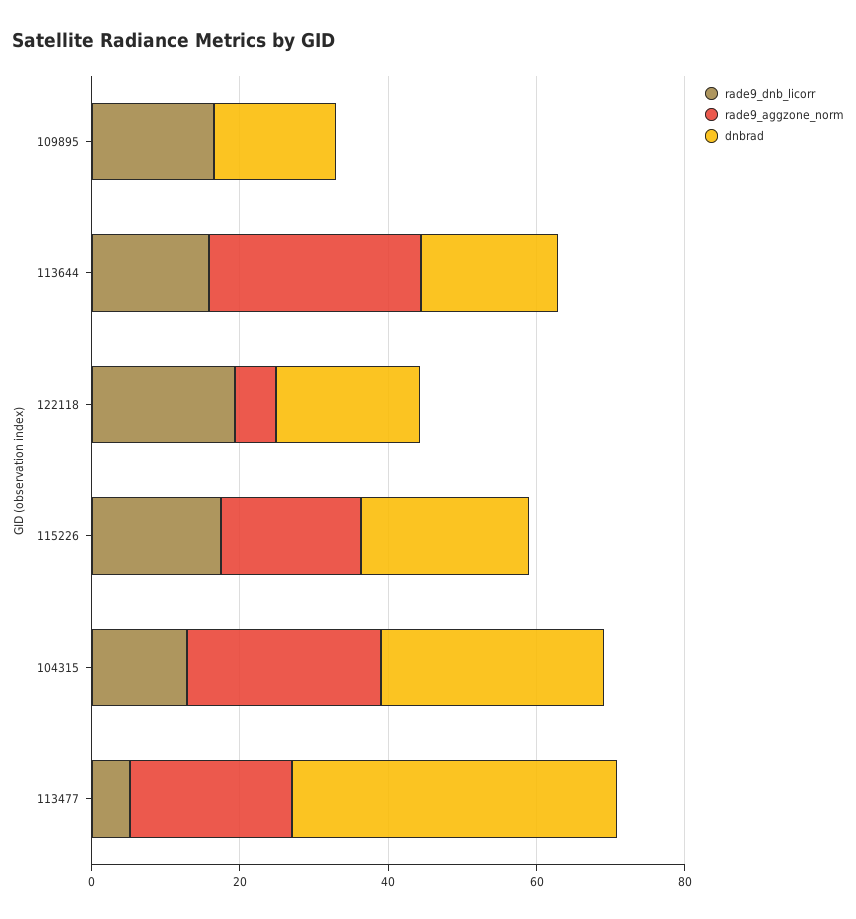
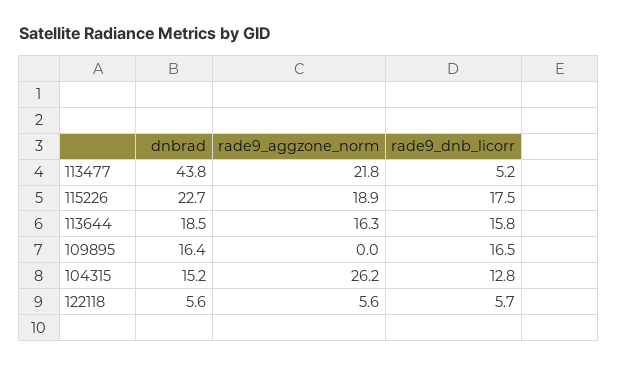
rade9_aggzone_norm, 113644: 30 -> 16.3
rade9_dnb_licorr, 122118: 20 -> 5.7
dnbrad, 122118: 20 -> 5.6
dnbrad, 104315: 30 -> 15.2

